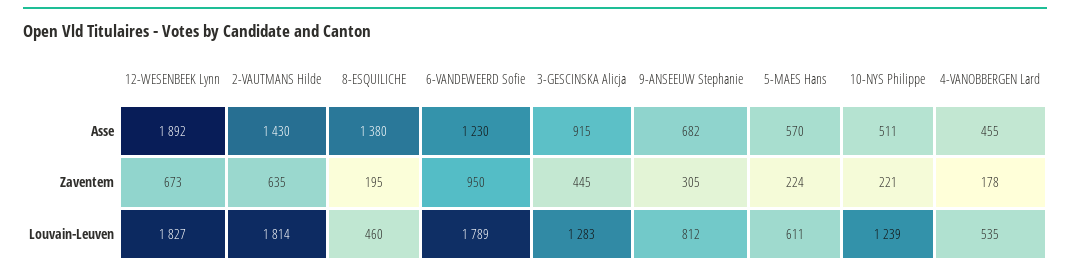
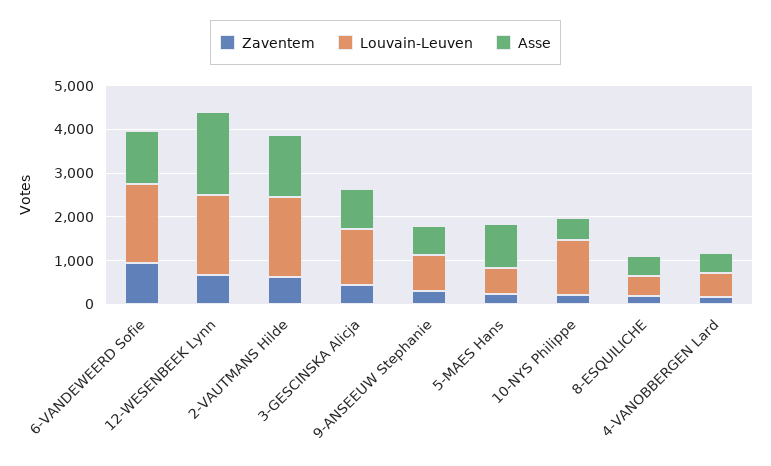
Asse, 8-ESQUILICHE: 1380 -> 400
Asse, 5-MAES Hans: 570 -> 1000

